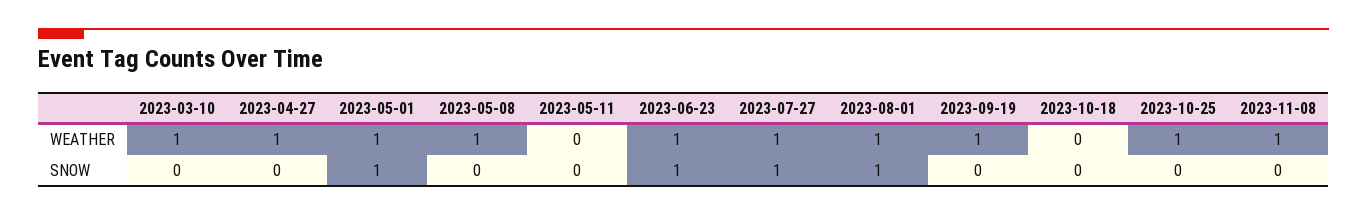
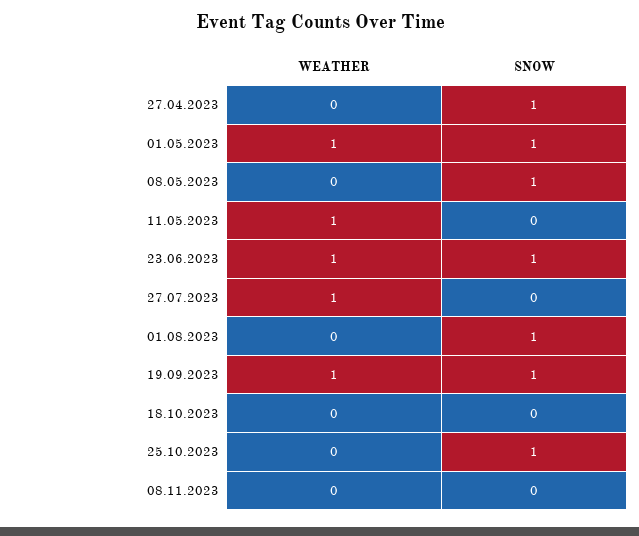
2023-03-10, WEATHER: 1 -> none
2023-04-27, WEATHER: 1 -> 0
2023-05-08, WEATHER: 1 -> 0
2023-05-11, WEATHER: 0 -> 1
2023-08-01, WEATHER: 1 -> 0
2023-10-25, WEATHER: 1 -> 0
2023-11-08, WEATHER: 1 -> 0
2023-03-10, SNOW: 0 -> none
2023-04-27, SNOW: 0 -> 1
2023-05-08, SNOW: 0 -> 1
2023-07-27, SNOW: 1 -> 0
2023-09-19, SNOW: 0 -> 1
2023-10-25, SNOW: 0 -> 1

